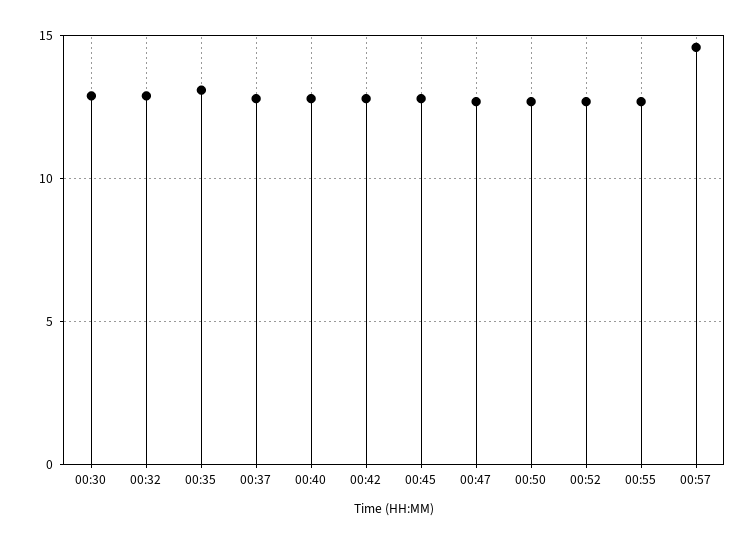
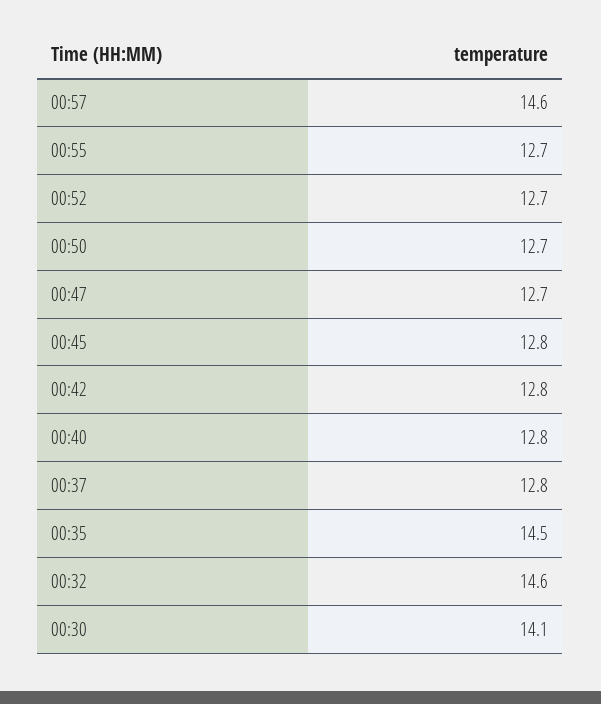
00:30: 13 -> 14.1
00:32: 13 -> 14.6
00:35: 13 -> 14.5

